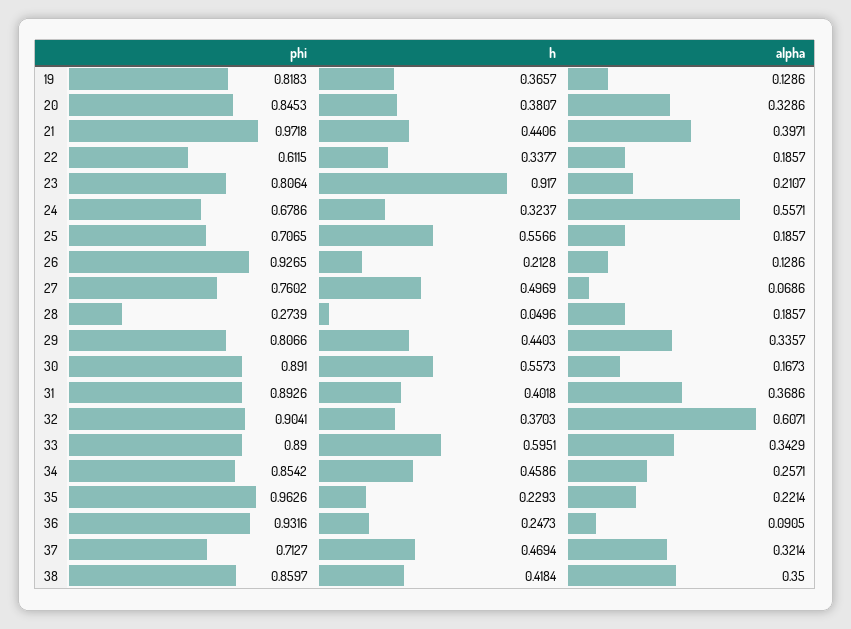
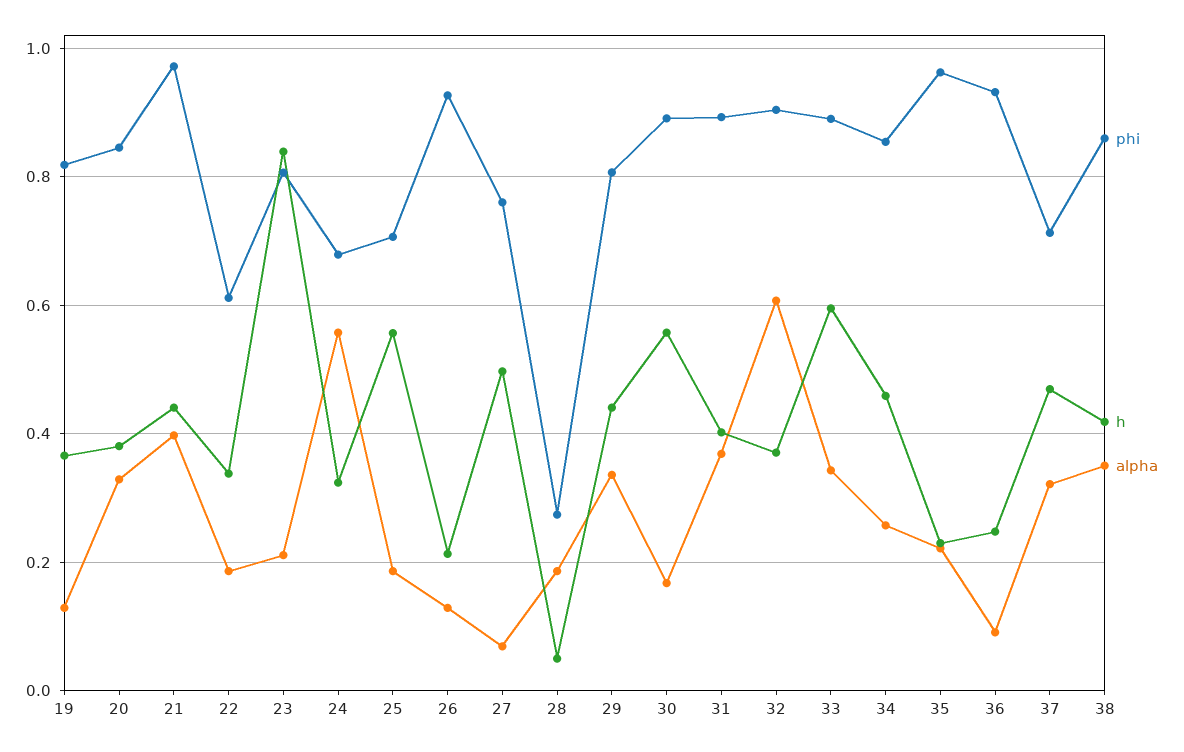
h, 23: 0.917 -> 0.84

